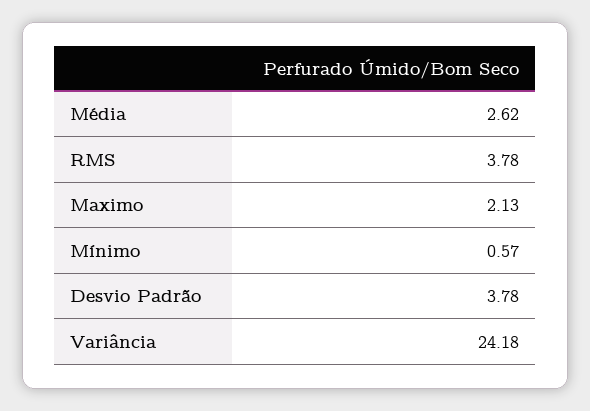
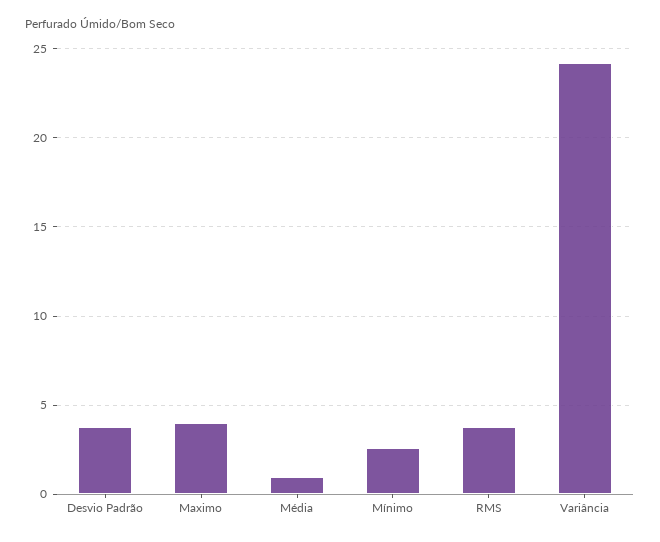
Média: 2.62 -> 1
Maximo: 2.13 -> 4
Mínimo: 0.57 -> 2.5

